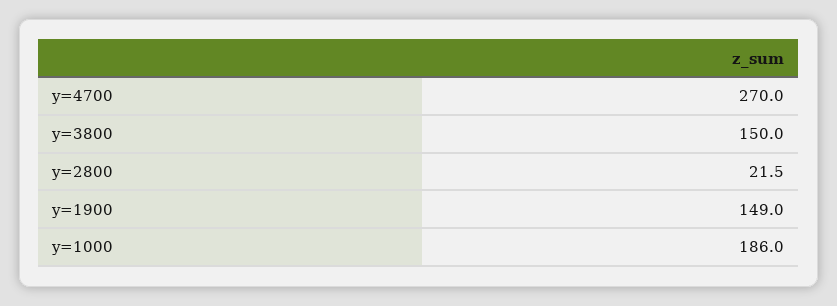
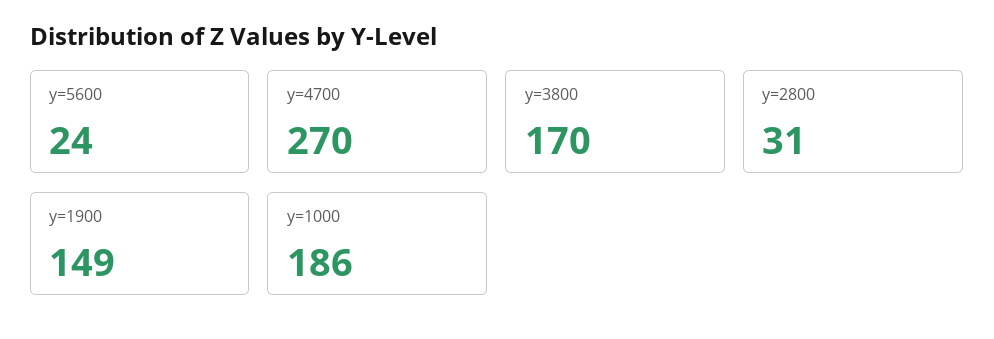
y=3800: 150 -> 170
y=2800: 21.5 -> 31
y=5600: none -> 24

